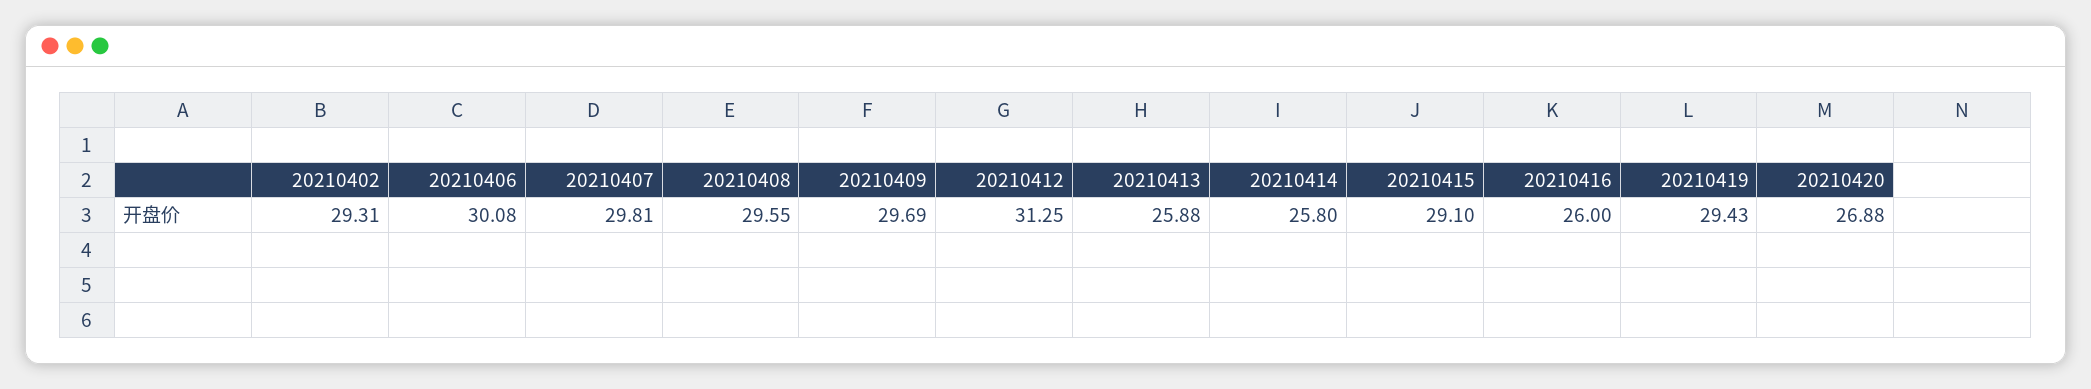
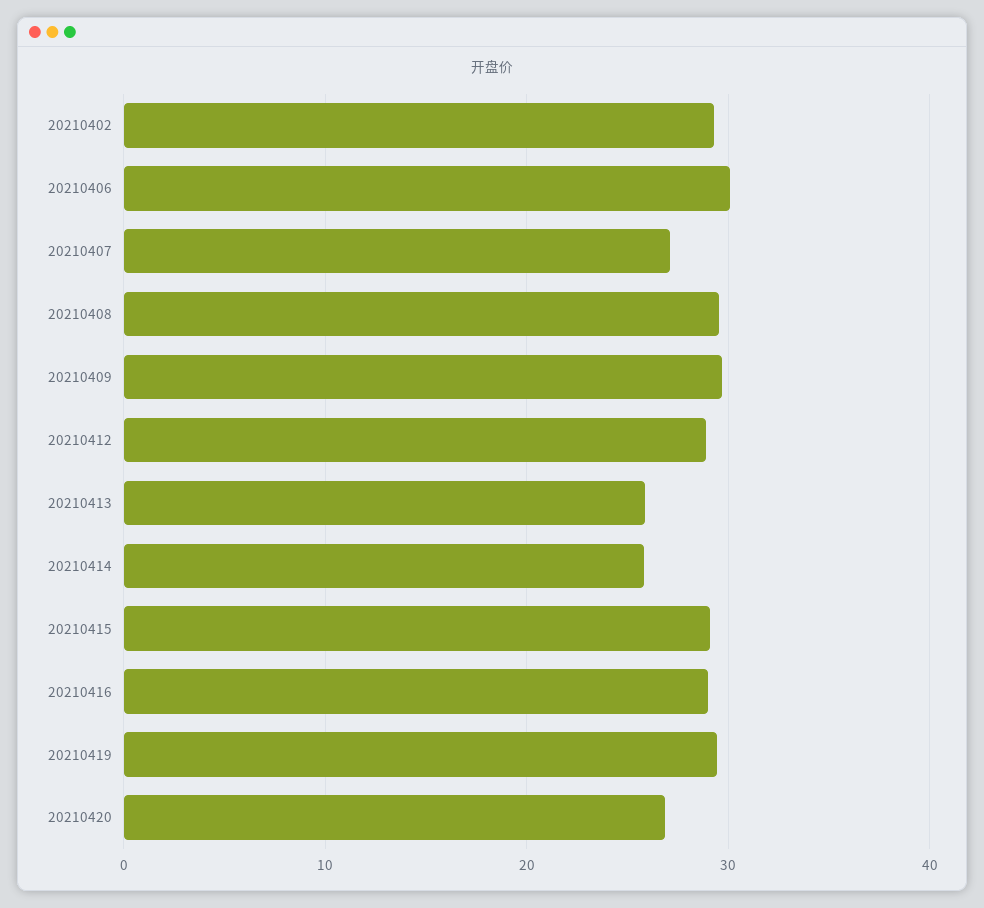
20210407: 29.81 -> 27
20210412: 31.25 -> 29
20210416: 26 -> 29

